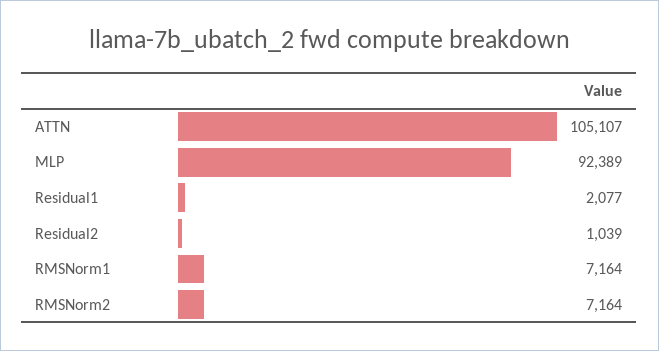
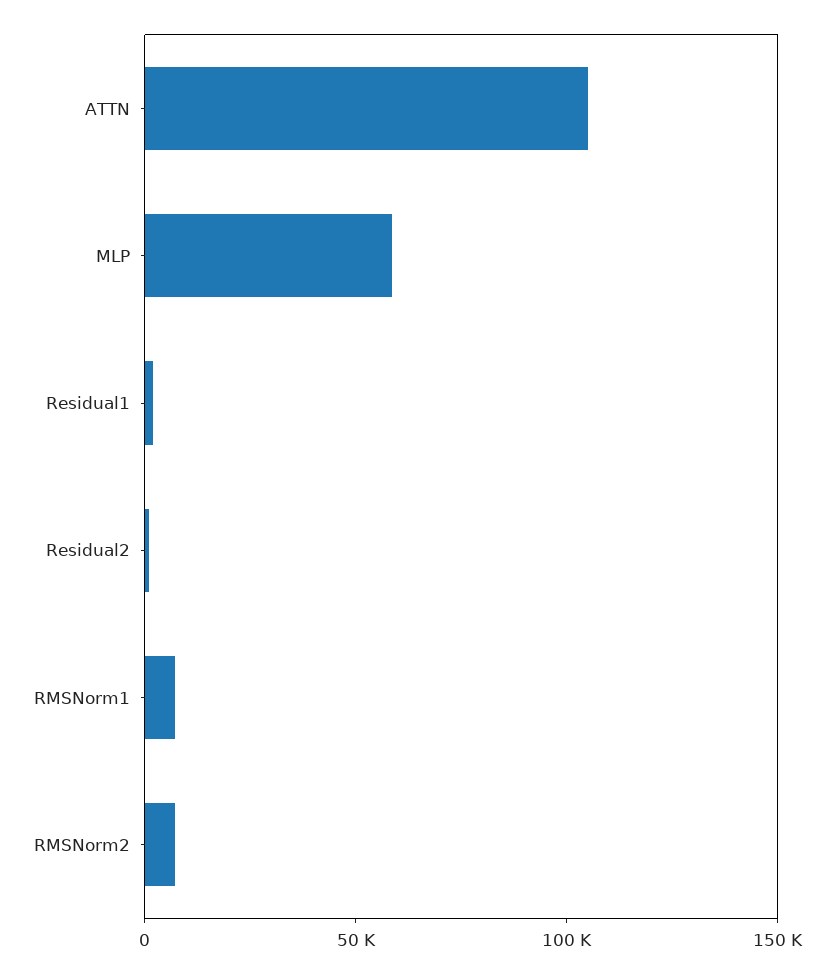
MLP: 92389 -> 60000

